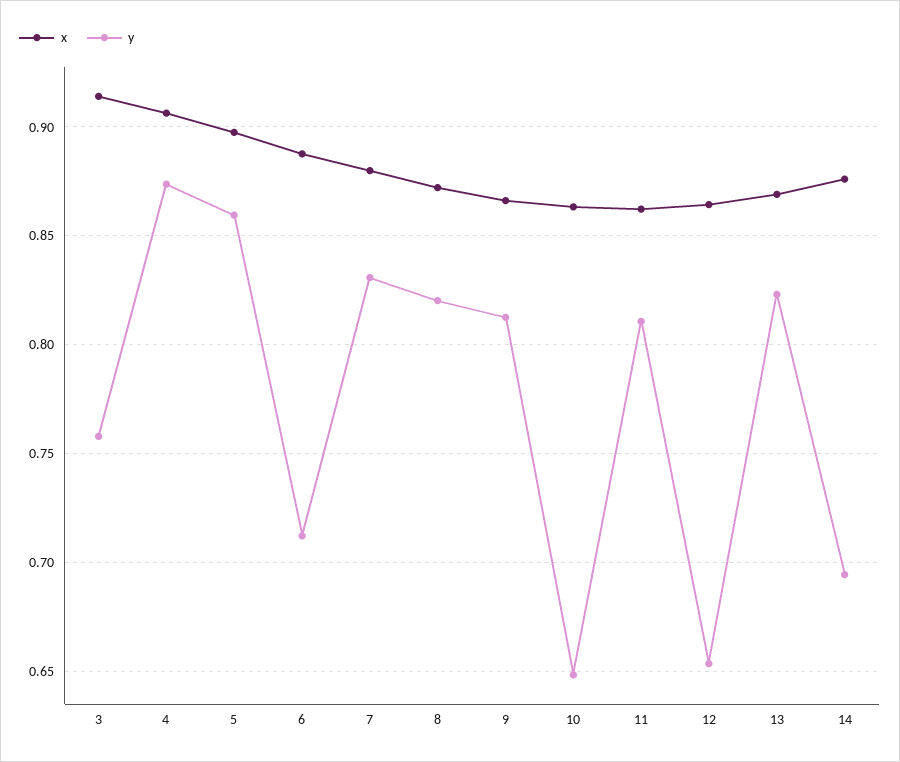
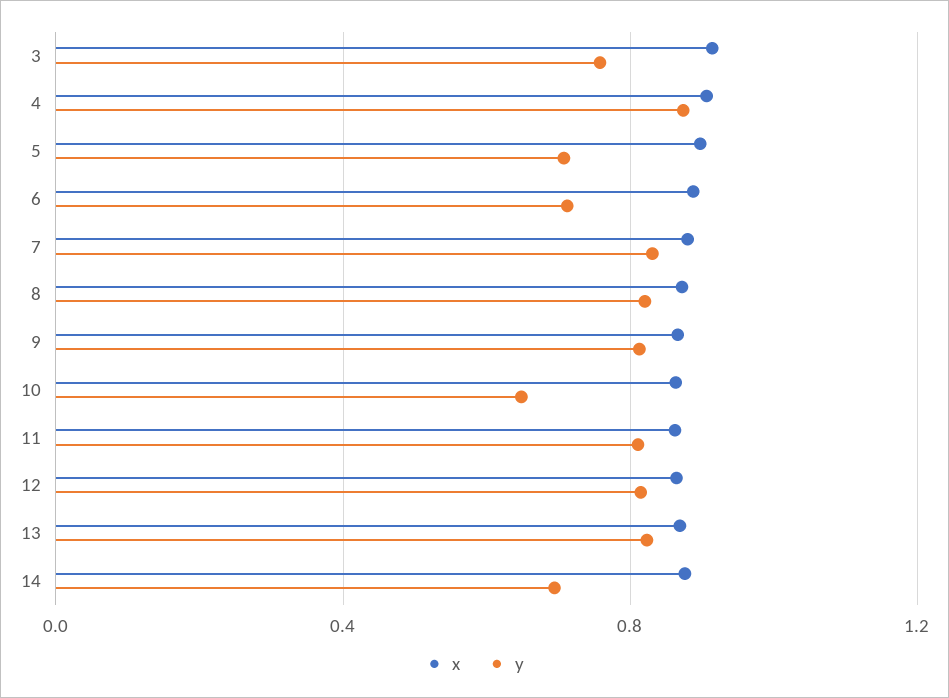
y, 5: 0.86 -> 0.7
y, 12: 0.655 -> 0.8

